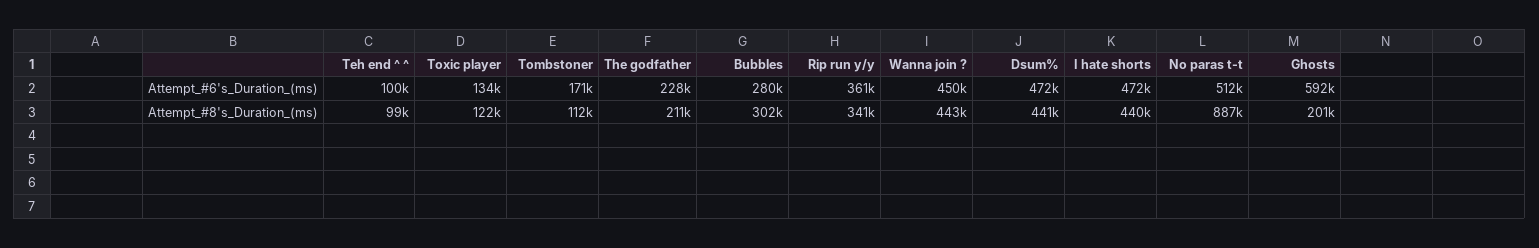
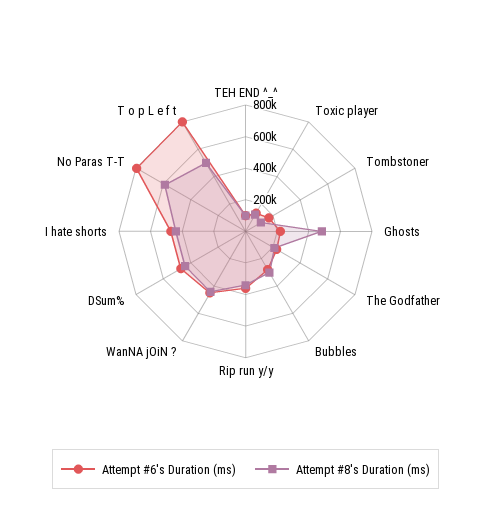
Attempt_#6's_Duration_(ms), No paras t-t: 512000 -> 800000
Attempt_#6's_Duration_(ms), Ghosts: 592000 -> 200000
Attempt_#8's_Duration_(ms), No paras t-t: 887000 -> 600000
Attempt_#8's_Duration_(ms), Ghosts: 201000 -> 500000
Attempt_#6's_Duration_(ms), T o p L e f t: none -> 800000
Attempt_#8's_Duration_(ms), T o p L e f t: none -> 500000

